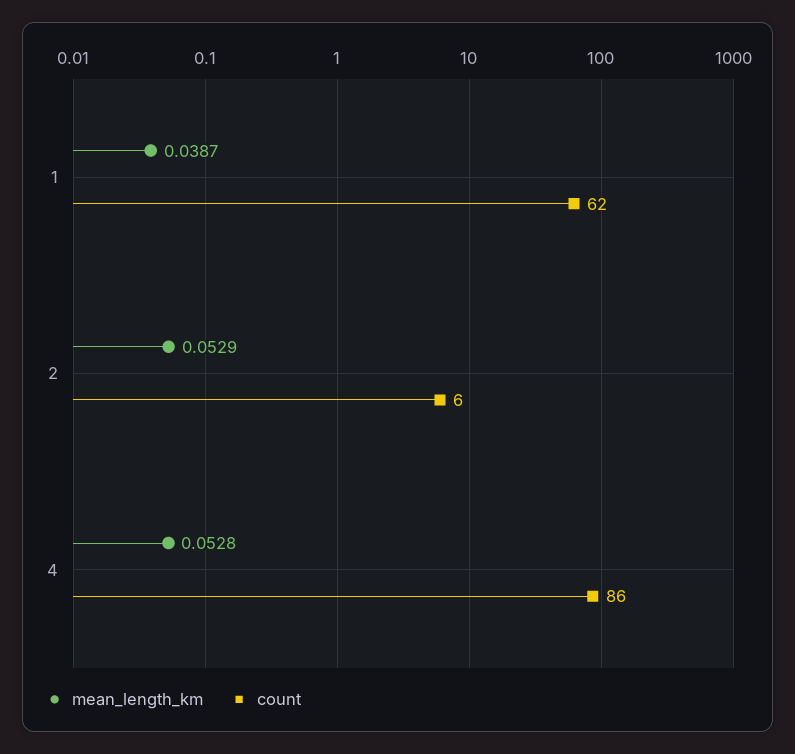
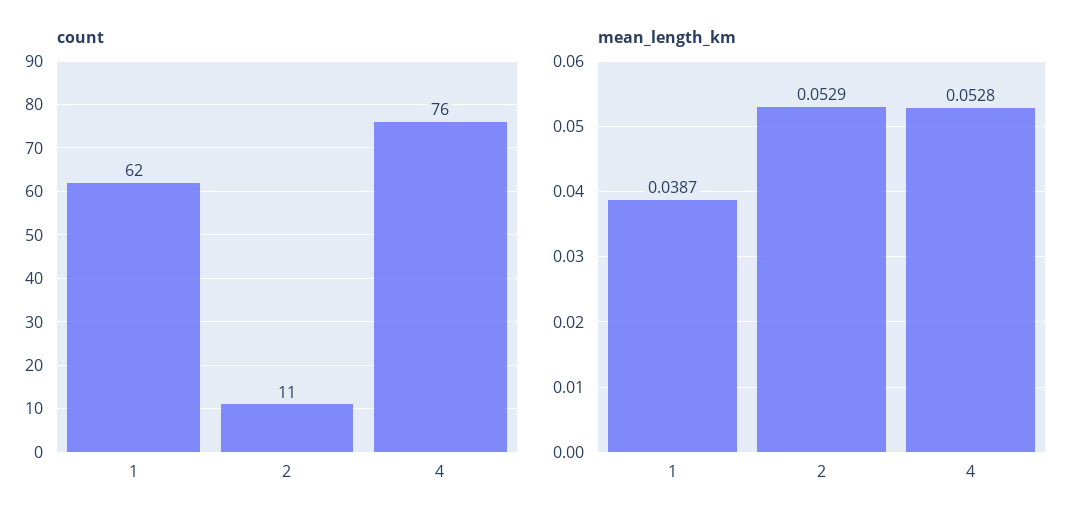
count, 2: 6 -> 11
count, 4: 86 -> 76

